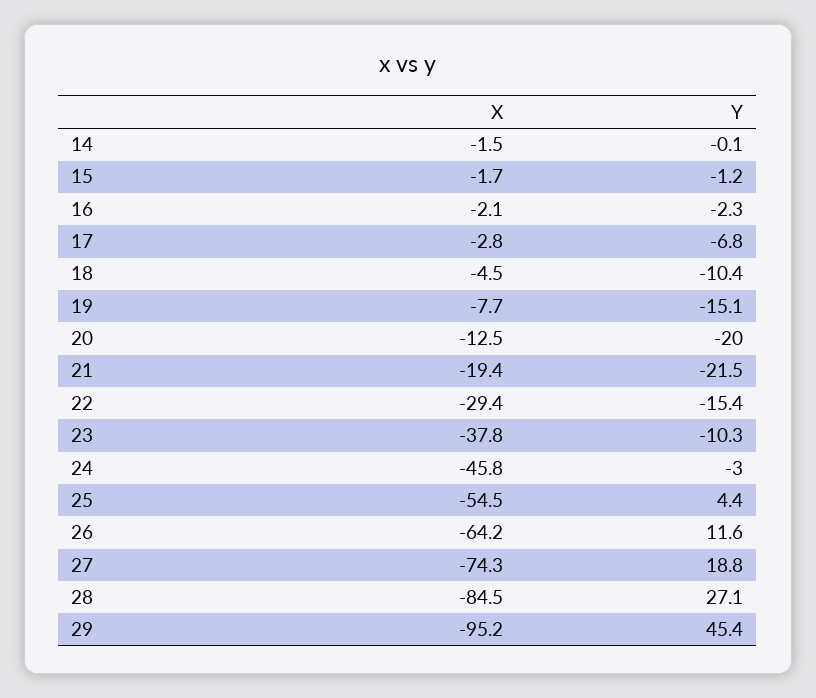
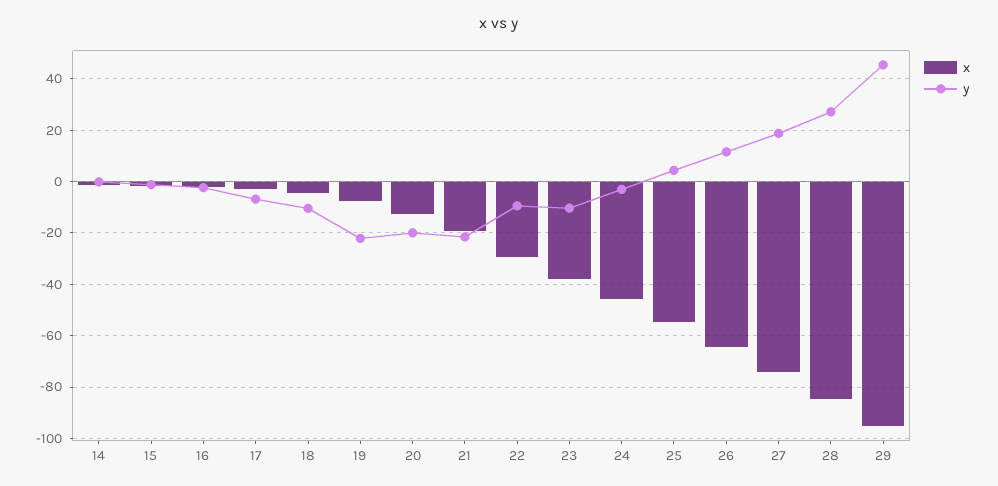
Y, 19: -15.1 -> -22.5
Y, 22: -15.4 -> -10

